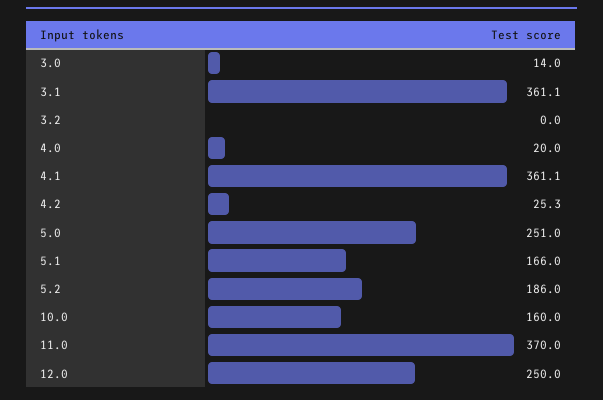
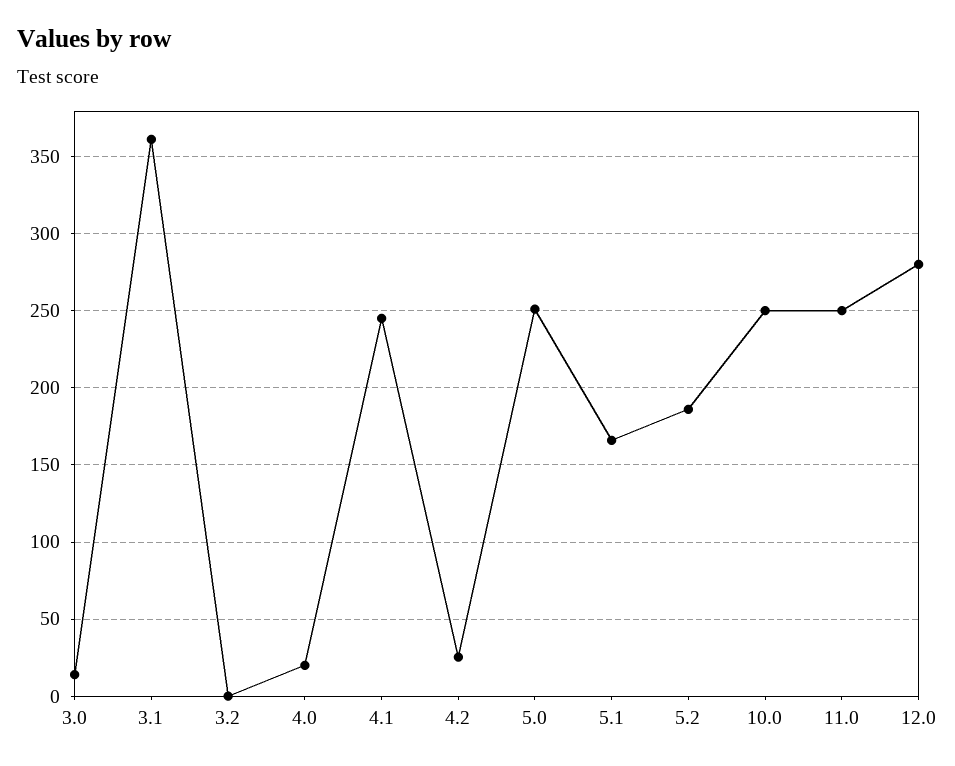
4.1: 361.1 -> 245
10.0: 160 -> 250
11.0: 370 -> 250
12.0: 250 -> 280

